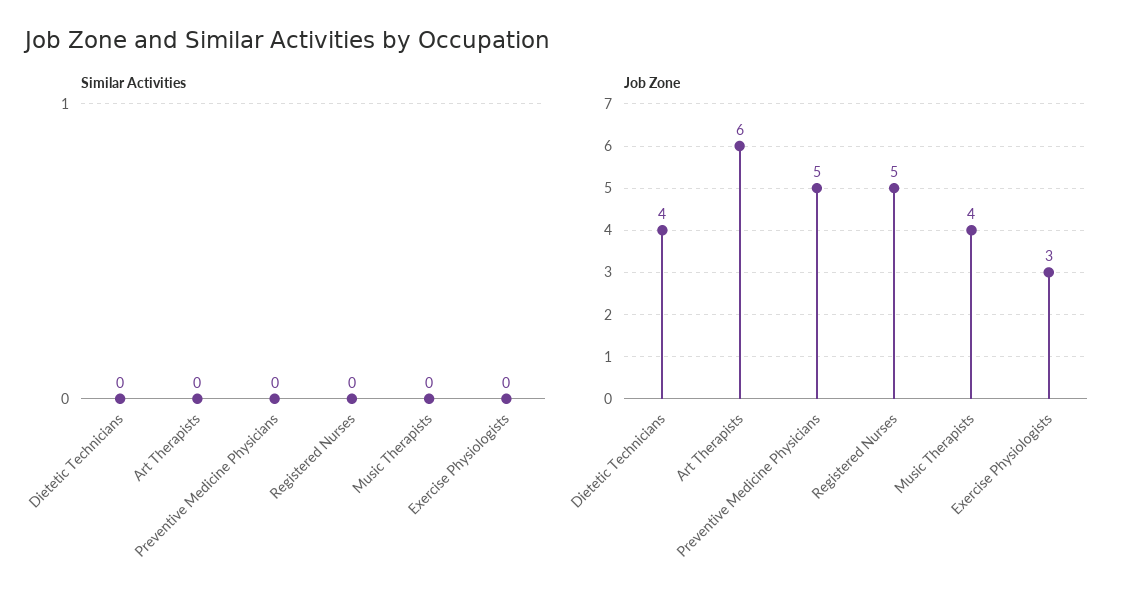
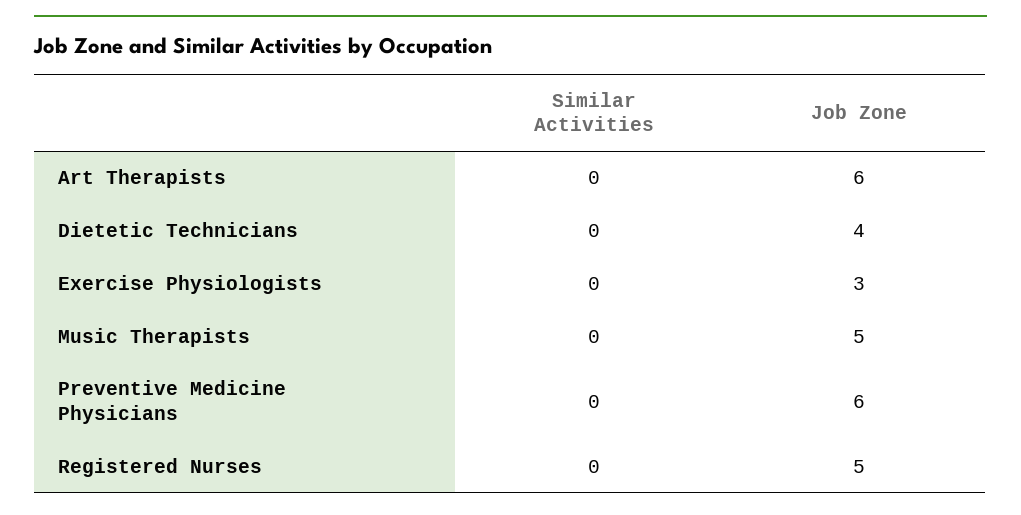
Job Zone, Preventive Medicine Physicians: 5 -> 6
Job Zone, Music Therapists: 4 -> 5

